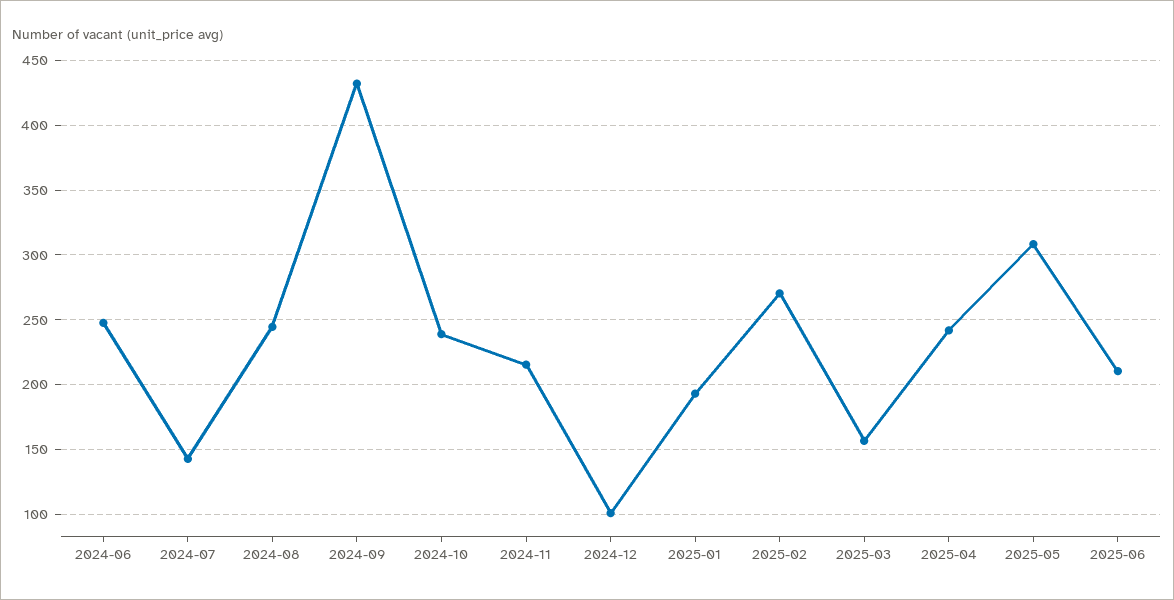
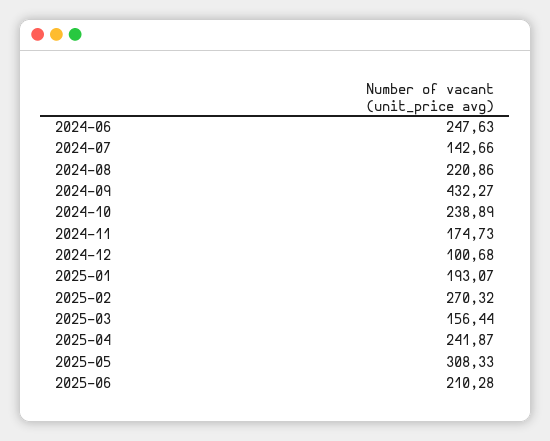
2024-08: 245 -> 220.86
2024-11: 215 -> 174.73

